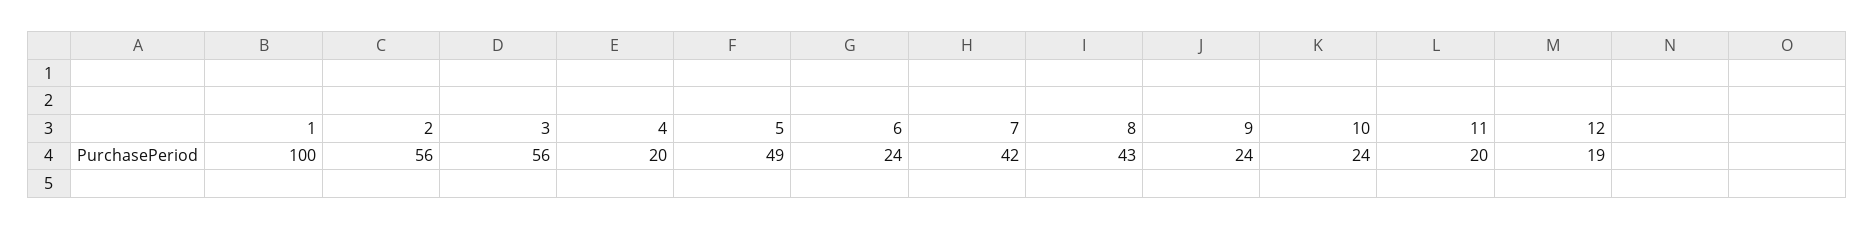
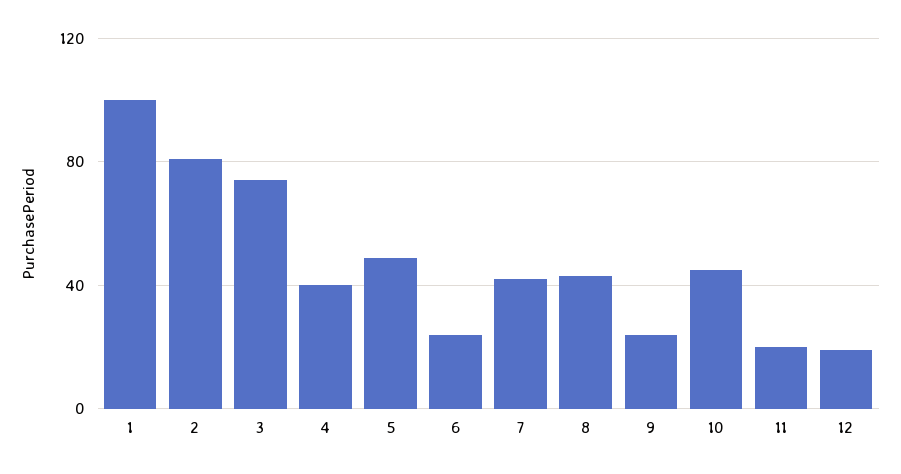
2: 56 -> 80
3: 56 -> 75
4: 20 -> 40
10: 24 -> 45

